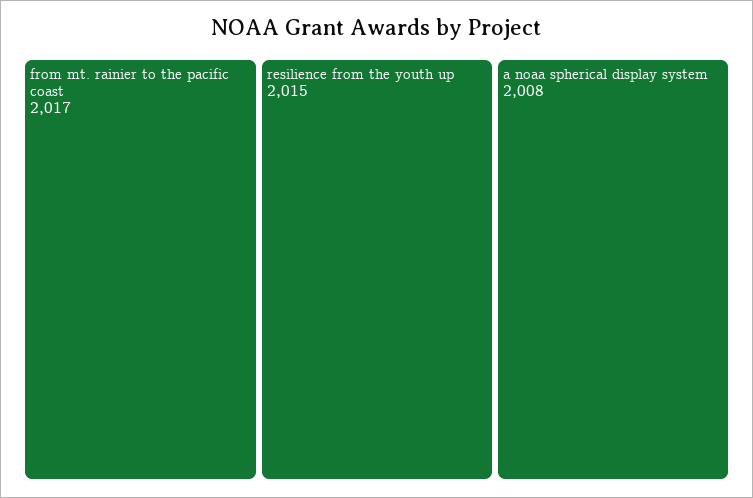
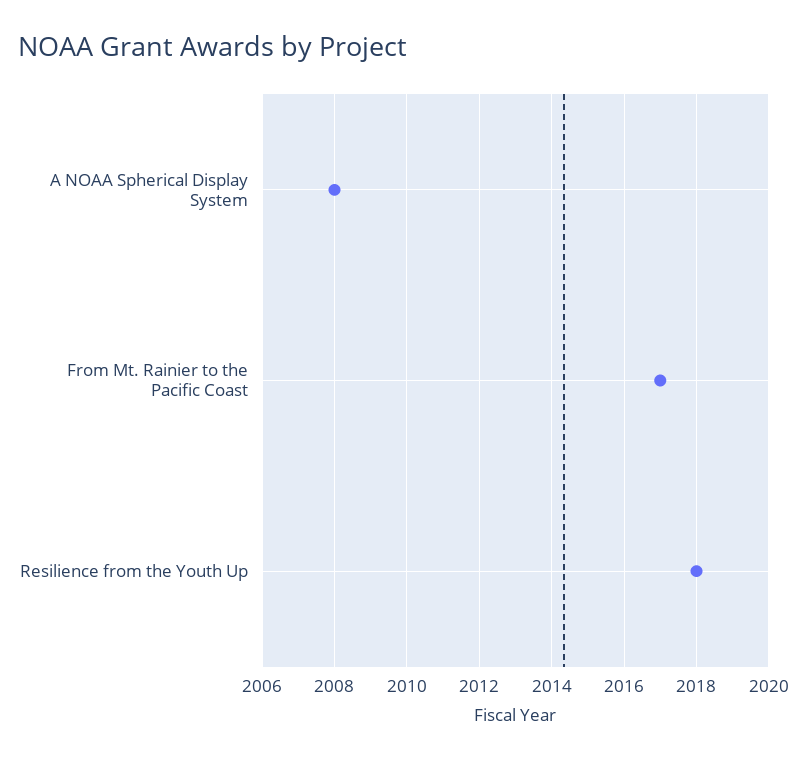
resilience from the youth up: 2015 -> 2018

